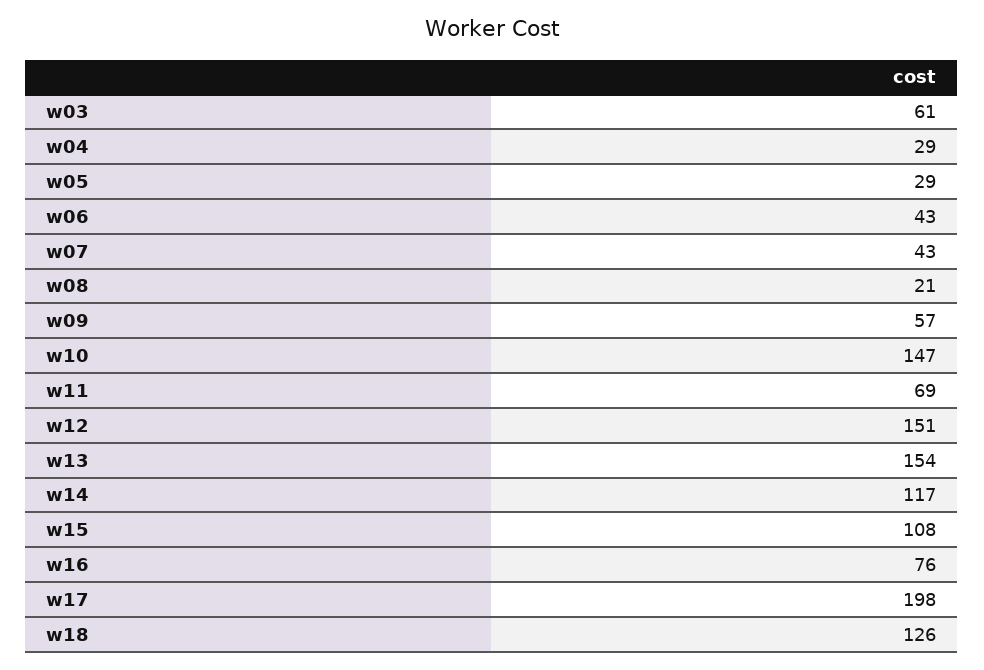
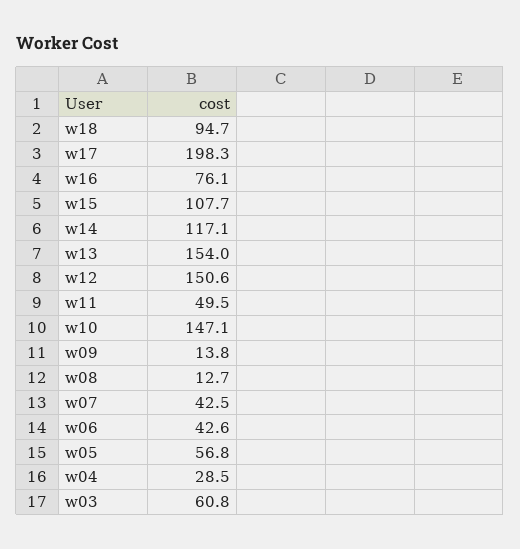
w05: 29 -> 56.8
w08: 21 -> 12.7
w09: 57 -> 13.8
w11: 69 -> 49.5
w18: 126 -> 94.7

